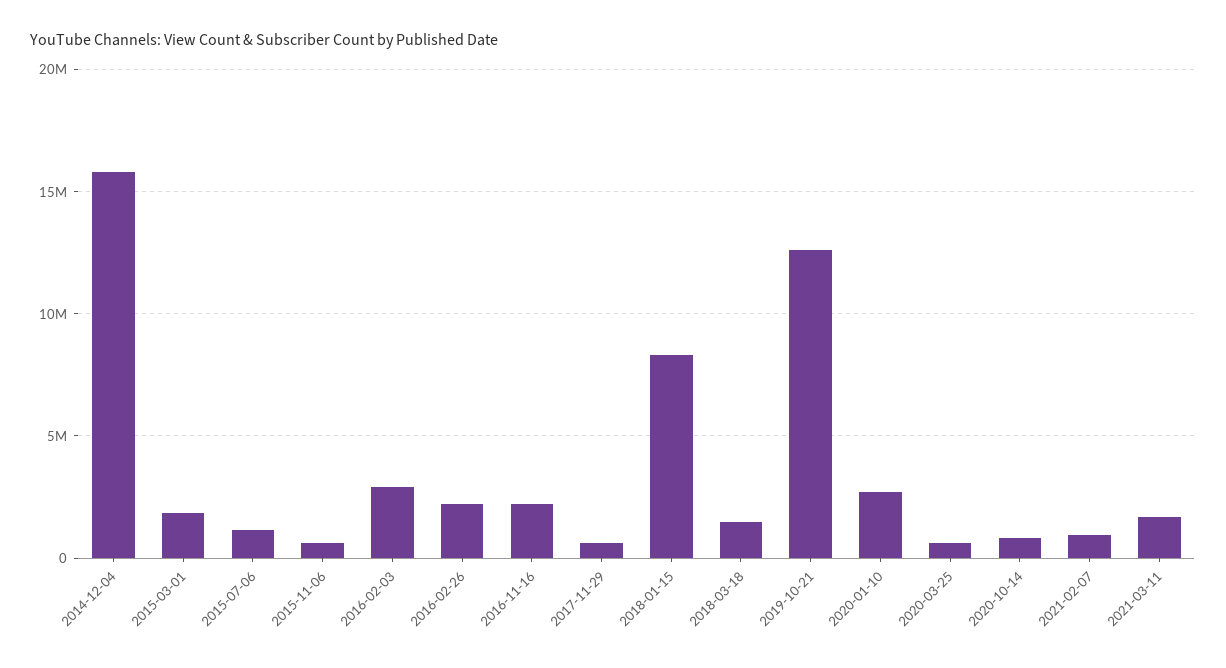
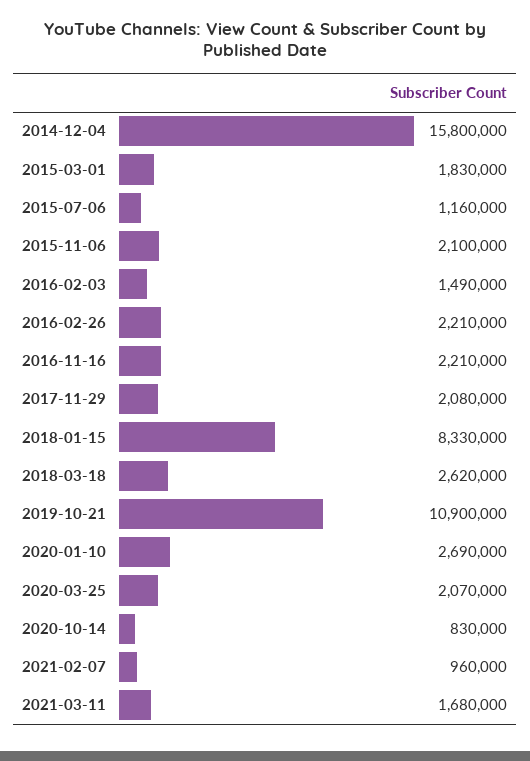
2015-11-06: 500000 -> 2100000
2016-02-03: 3000000 -> 1490000
2017-11-29: 500000 -> 2080000
2018-03-18: 1500000 -> 2620000
2019-10-21: 12500000 -> 10900000
2020-03-25: 500000 -> 2070000

